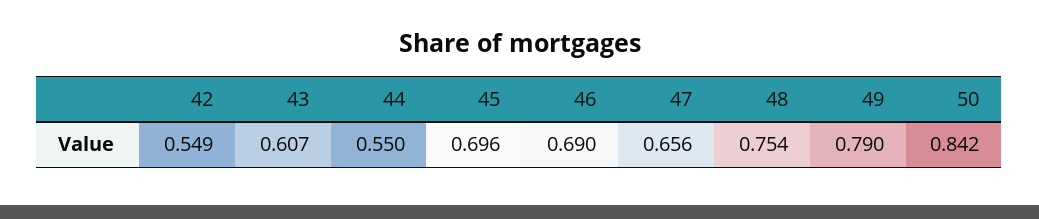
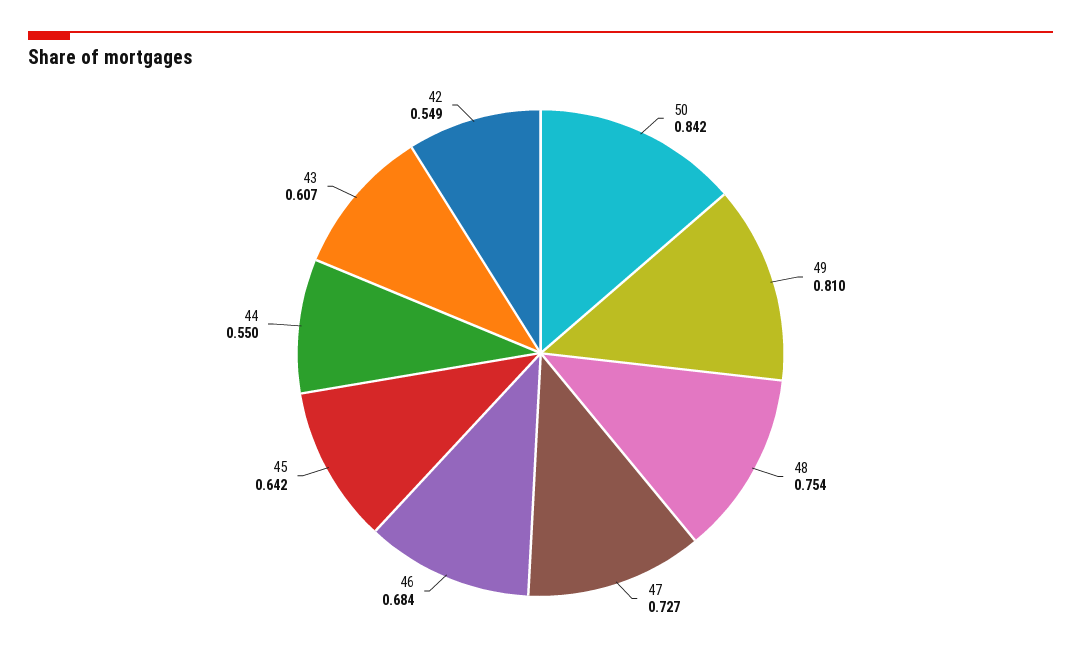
45: 0.696 -> 0.642
46: 0.69 -> 0.684
47: 0.656 -> 0.727
49: 0.79 -> 0.81

